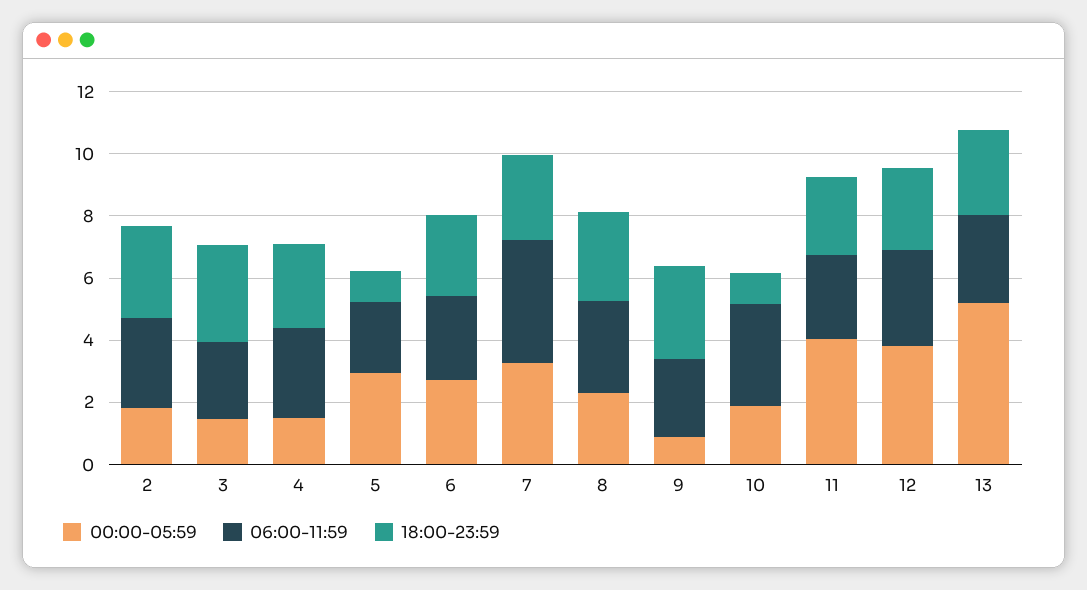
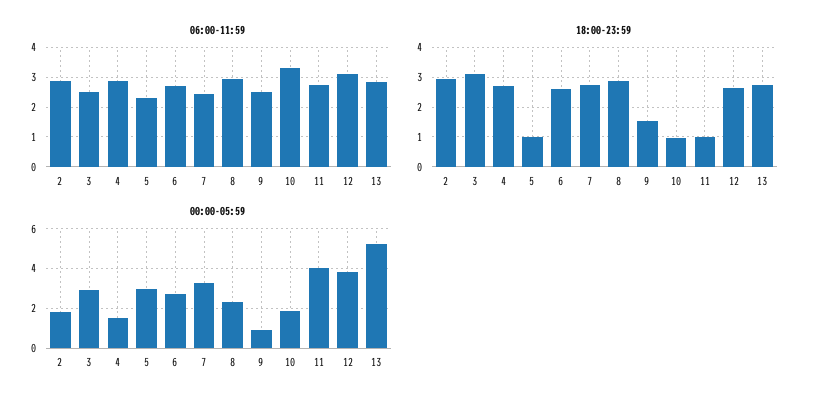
00:00-05:59, 3: 1.5 -> 3
06:00-11:59, 7: 4 -> 2.5
18:00-23:59, 9: 3 -> 1.5
18:00-23:59, 11: 2.5 -> 1

